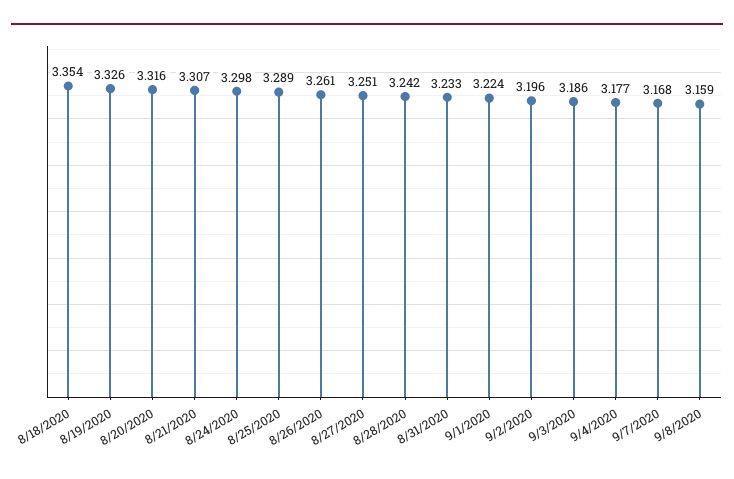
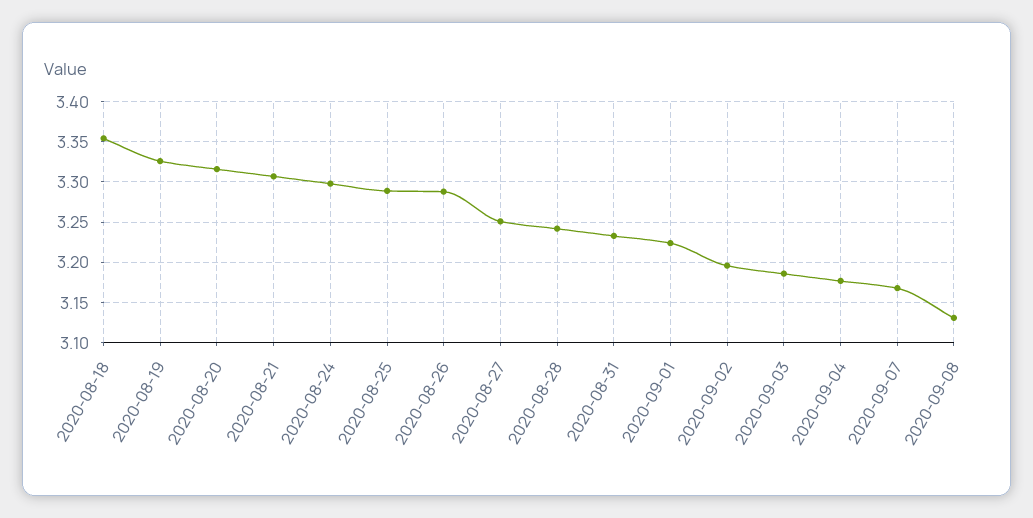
8/26/2020: 3.261 -> 3.29
9/8/2020: 3.159 -> 3.13

